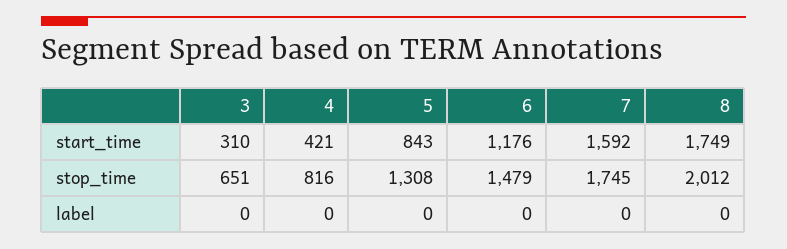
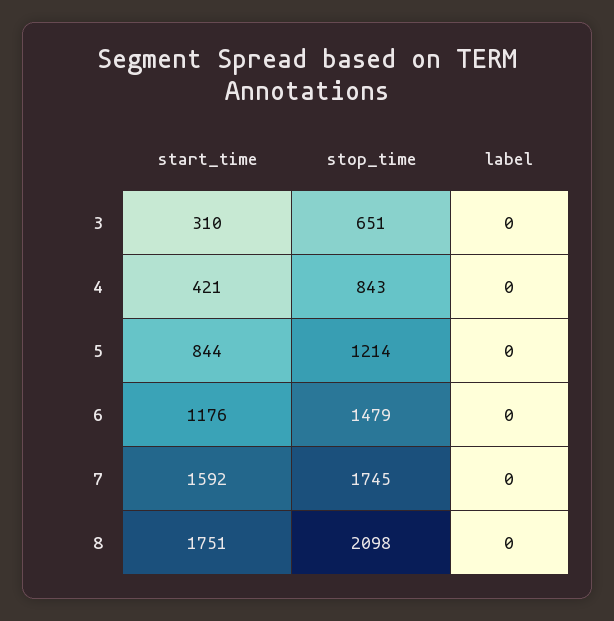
5, start_time: 843 -> 844
8, start_time: 1749 -> 1751
4, stop_time: 816 -> 843
5, stop_time: 1308 -> 1214
8, stop_time: 2012 -> 2098

